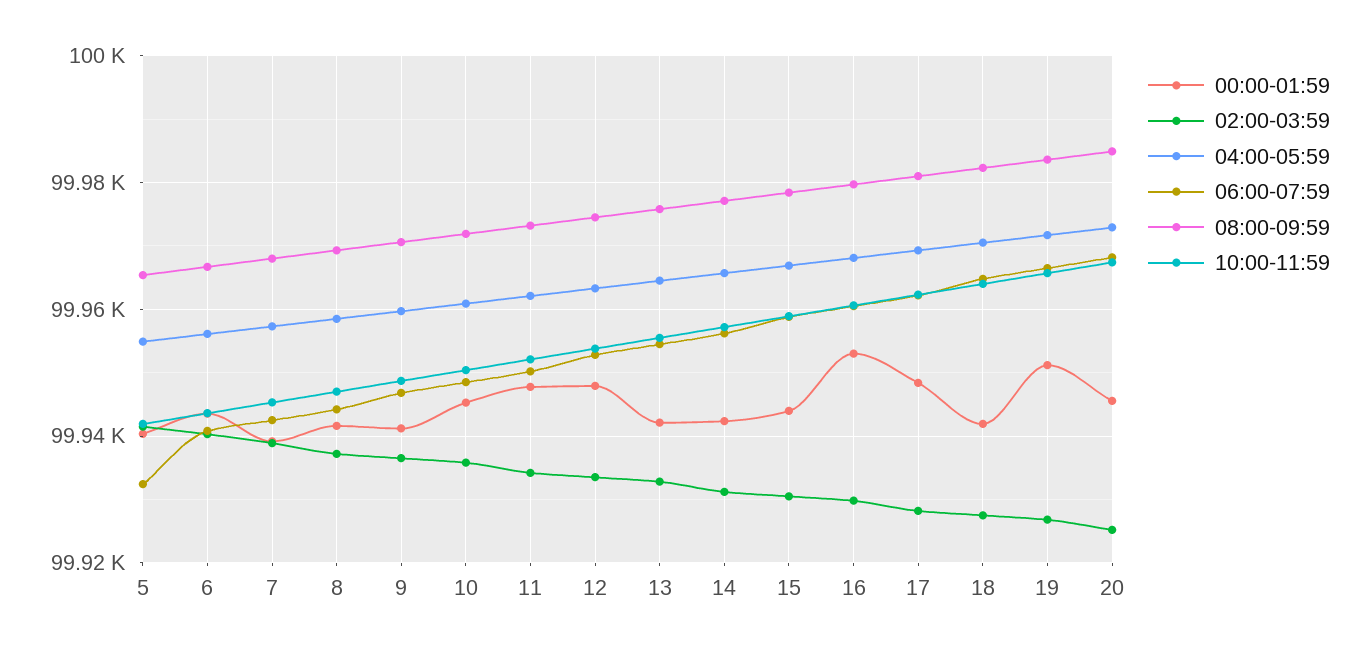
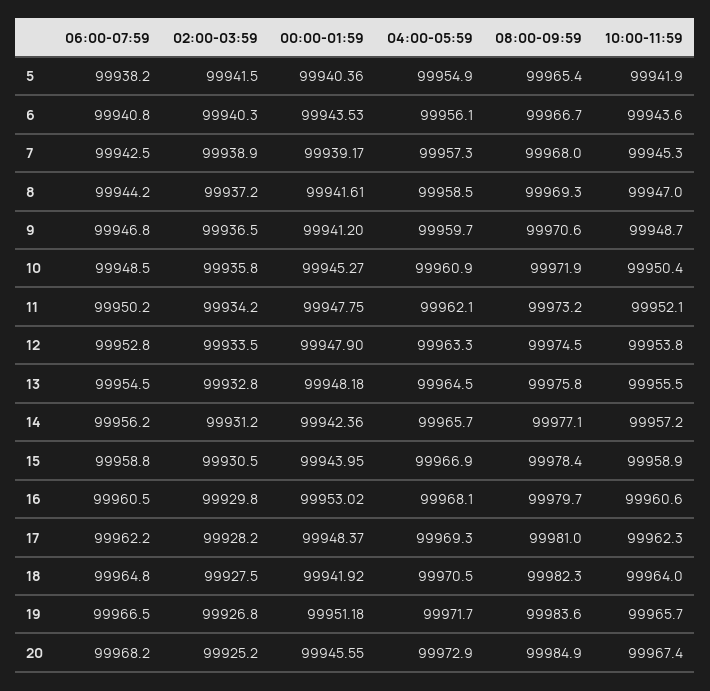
06:00-07:59, 5: 99932 -> 99938.2
00:00-01:59, 13: 99942 -> 99948.18

